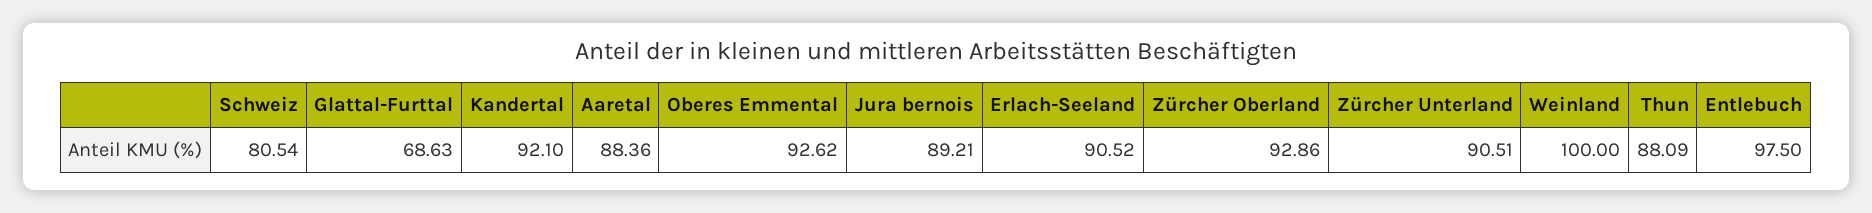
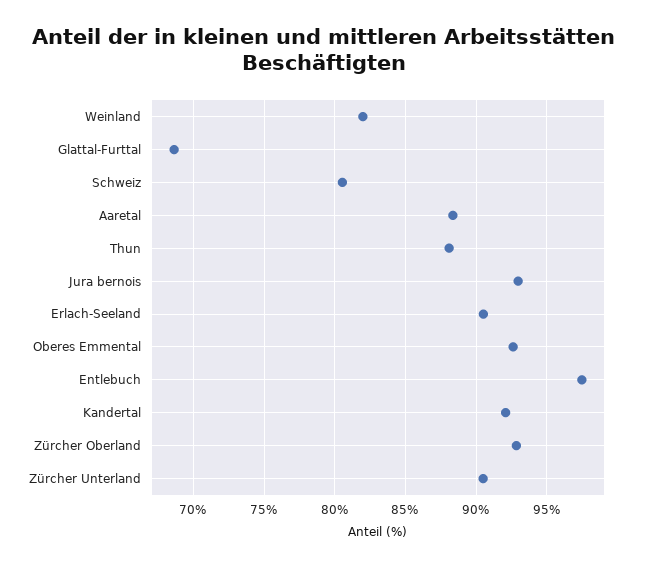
Jura bernois: 89.21 -> 93
Weinland: 100 -> 82

